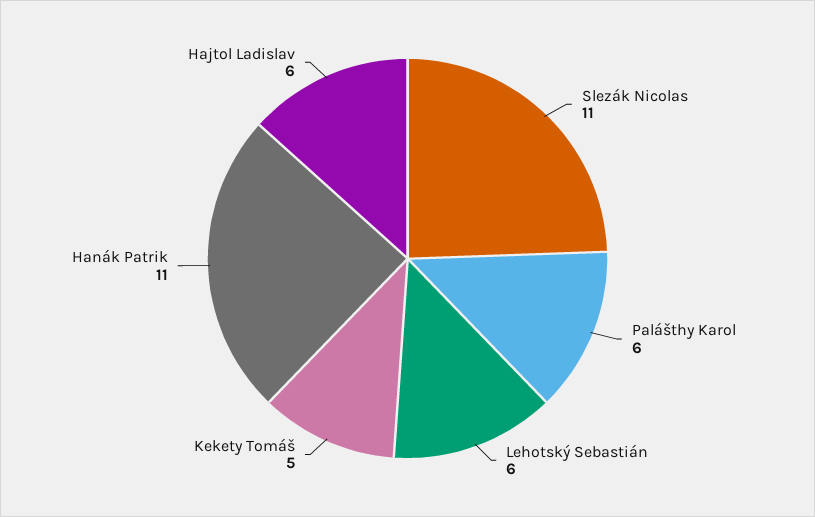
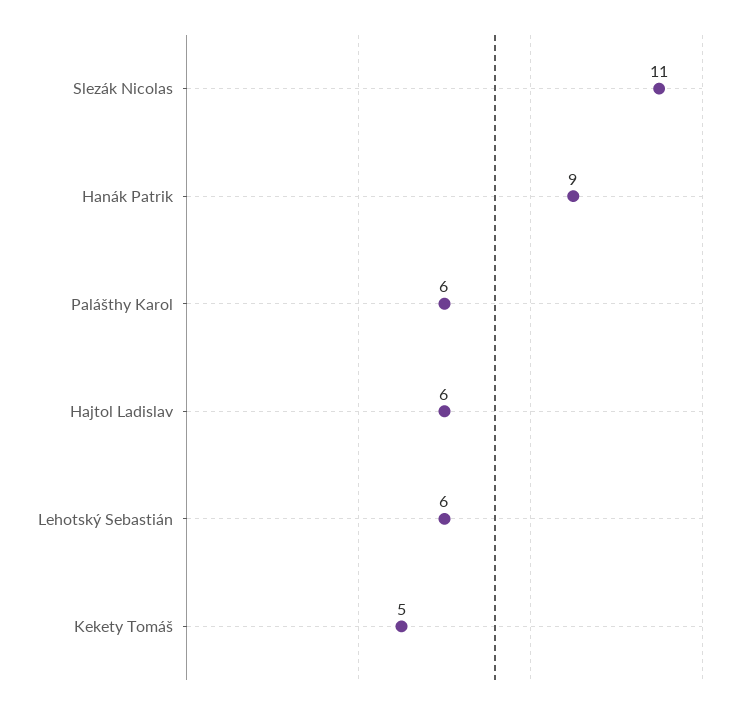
Hanák Patrik: 11 -> 9

